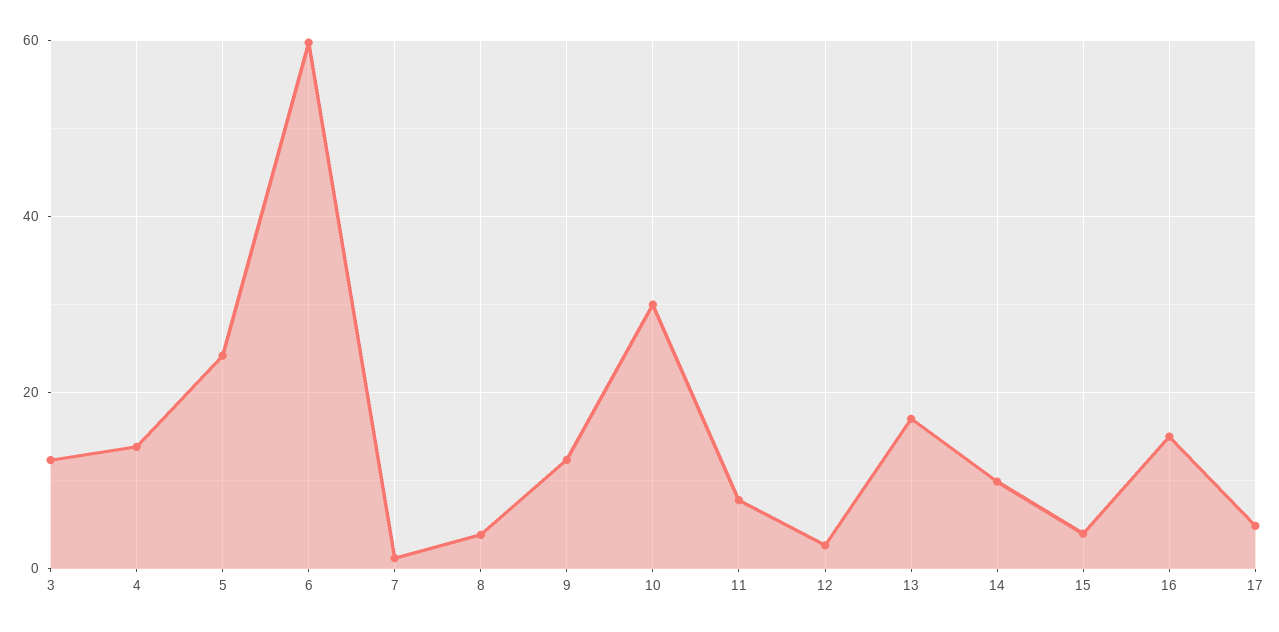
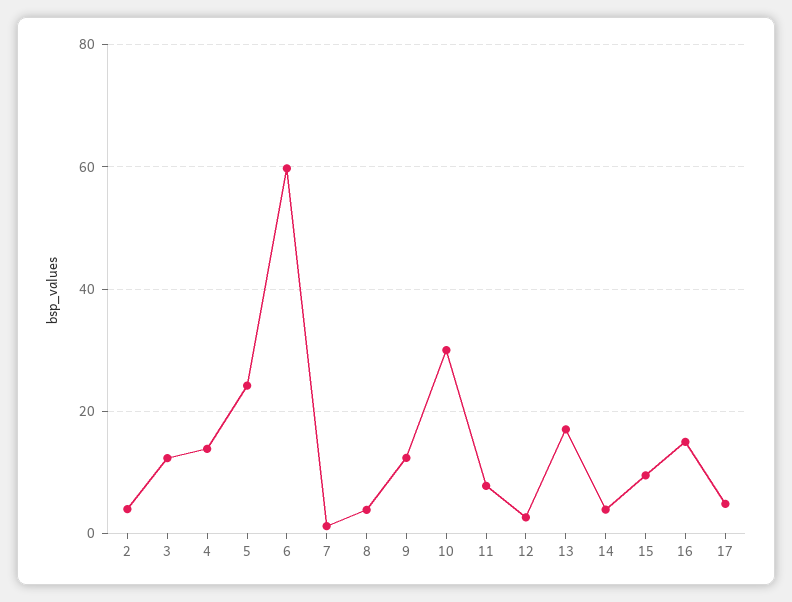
14: 10 -> 4
15: 4 -> 10
2: none -> 4

